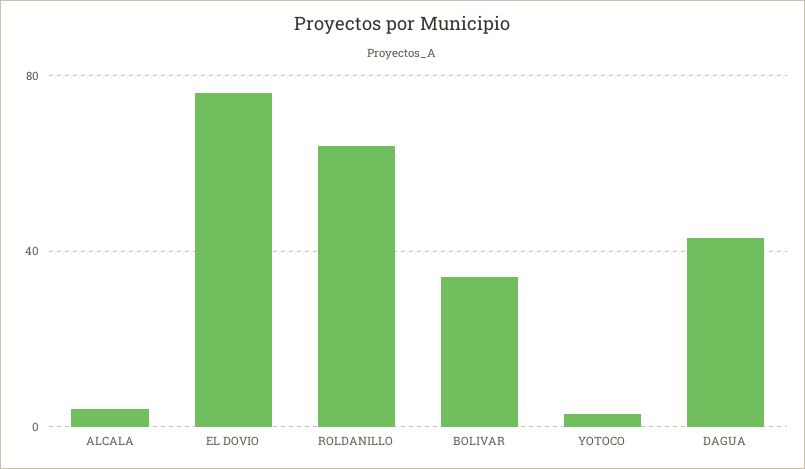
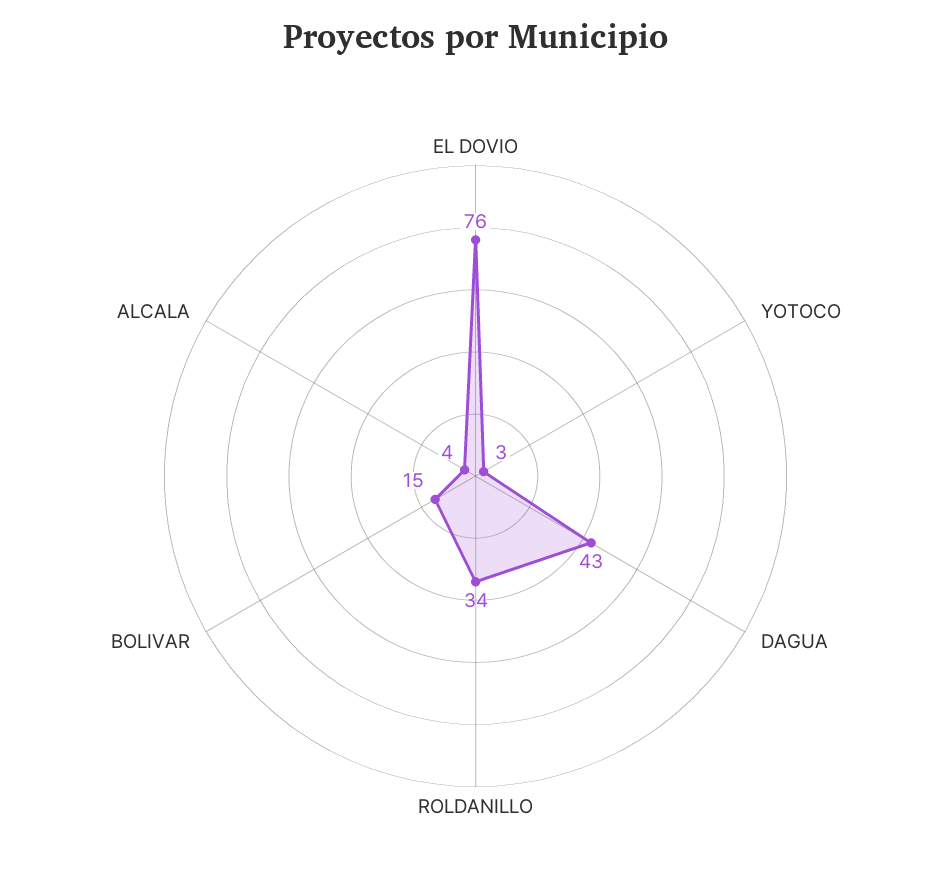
ROLDANILLO: 65 -> 34
BOLIVAR: 35 -> 15

